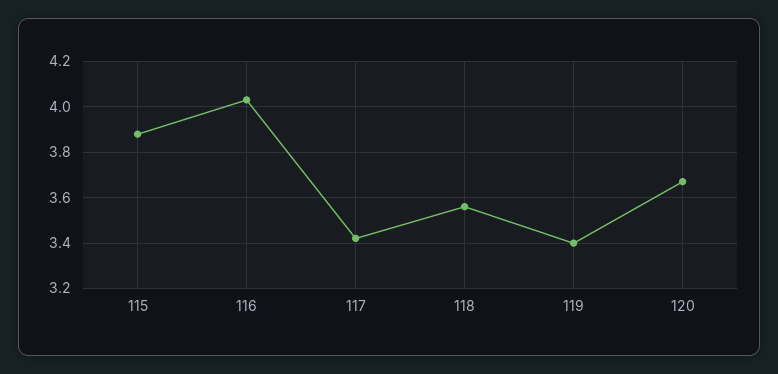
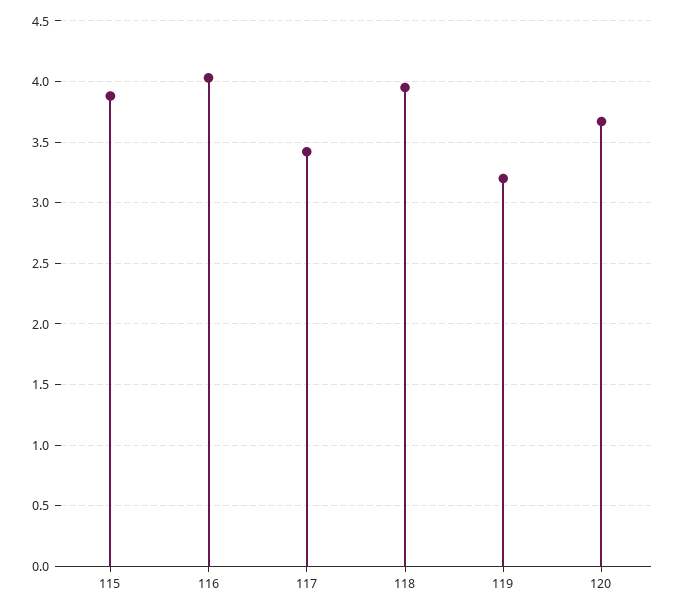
118: 3.55 -> 3.95
119: 3.4 -> 3.2

